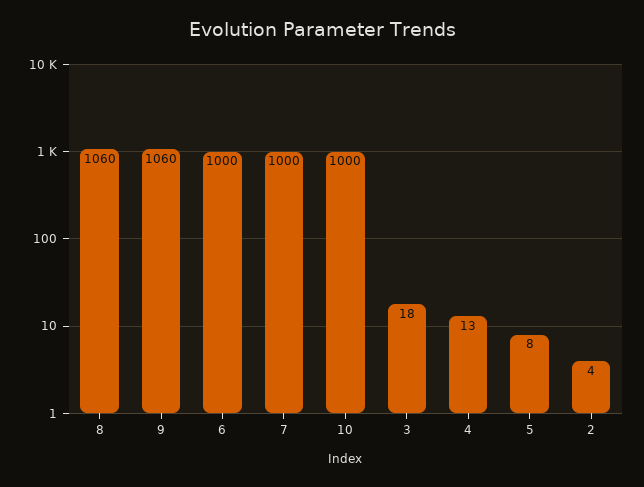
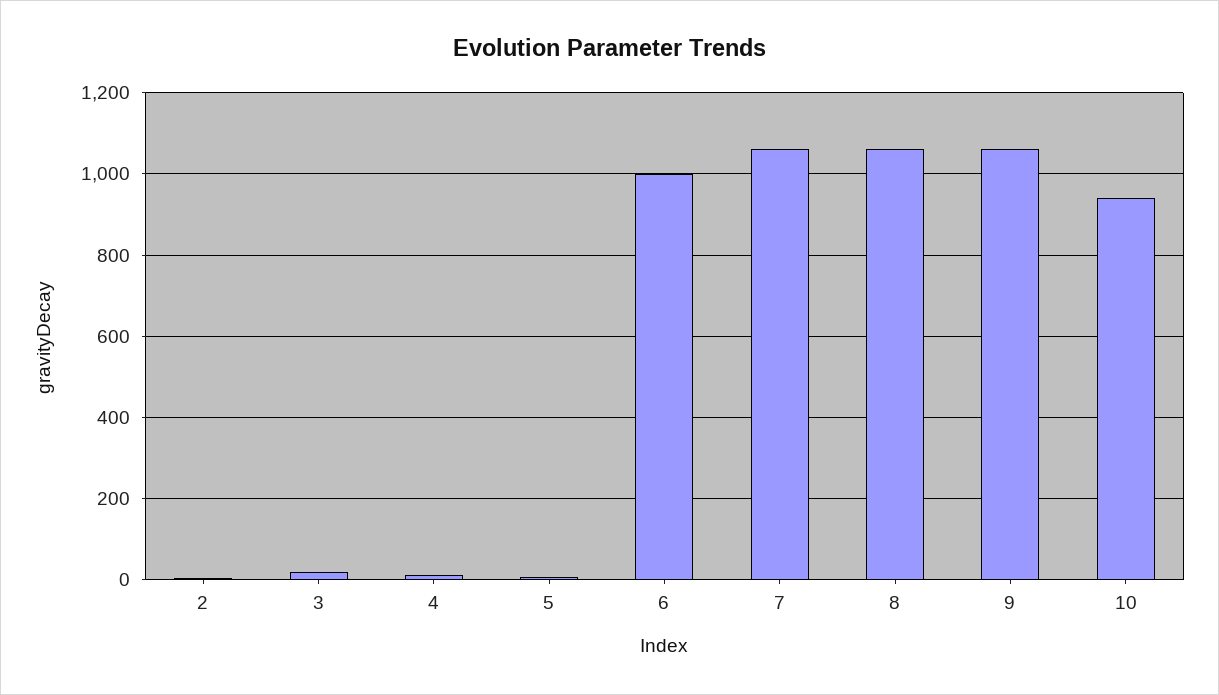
7: 1000 -> 1060
10: 1000 -> 940

